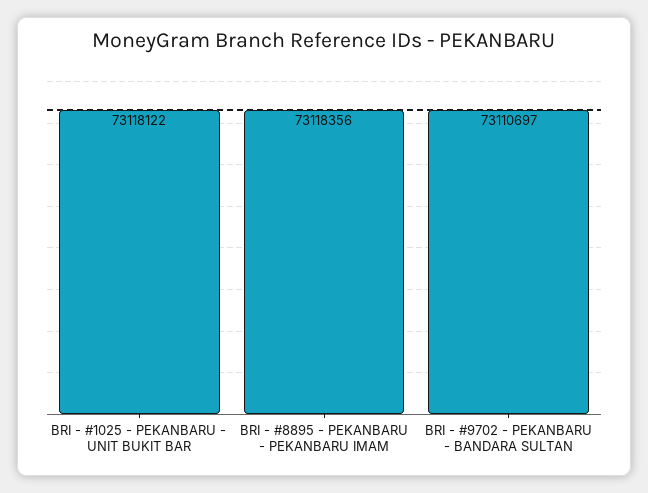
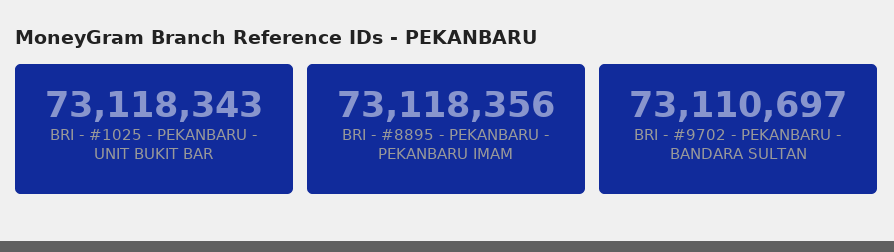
BRI - #1025 - PEKANBARU - UNIT BUKIT BAR: 73118122 -> 73118343

